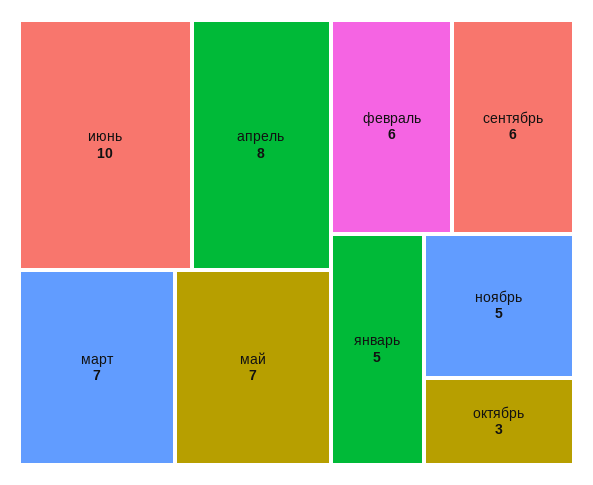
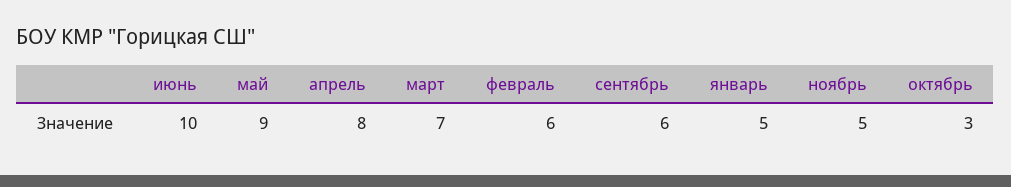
май: 7 -> 9

